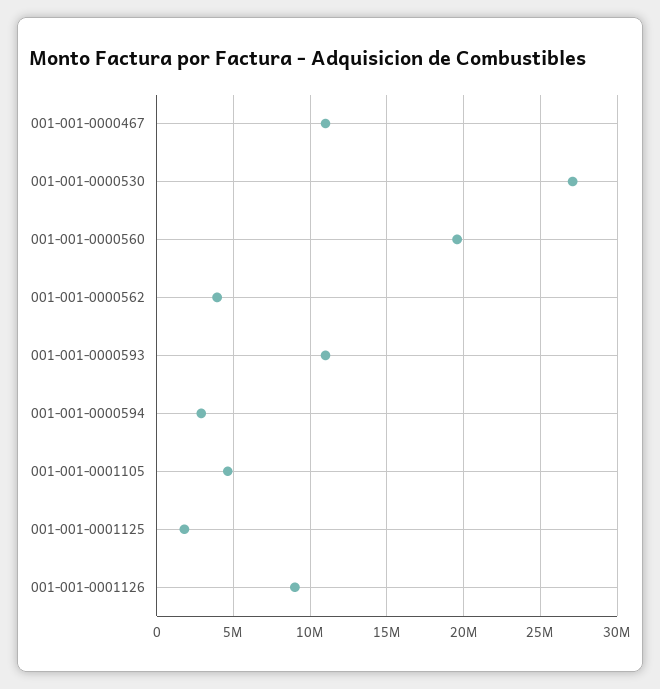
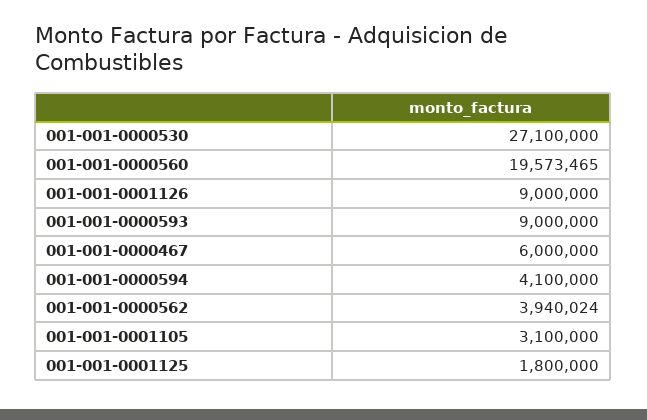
001-001-0000467: 11000000 -> 6000000
001-001-0000593: 11000000 -> 9000000
001-001-0000594: 3000000 -> 4100000
001-001-0001105: 4500000 -> 3100000

